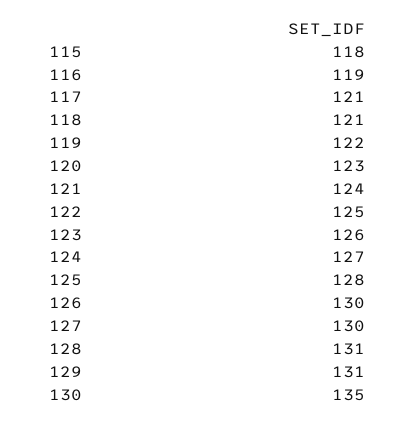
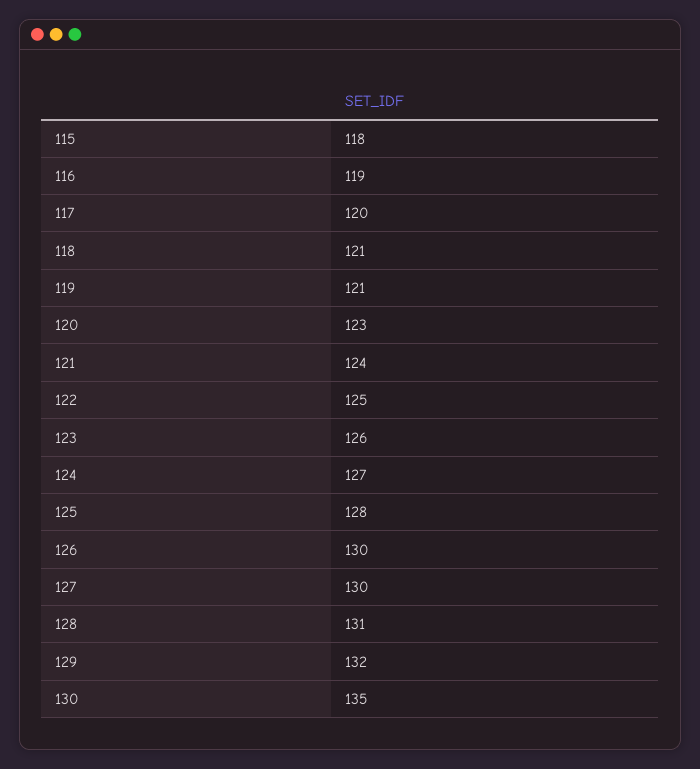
117: 121 -> 120
119: 122 -> 121
129: 131 -> 132

